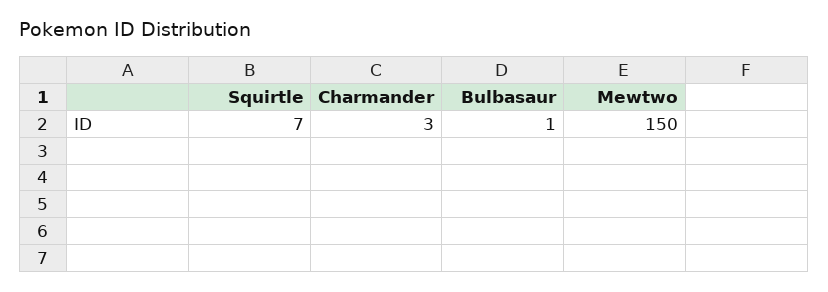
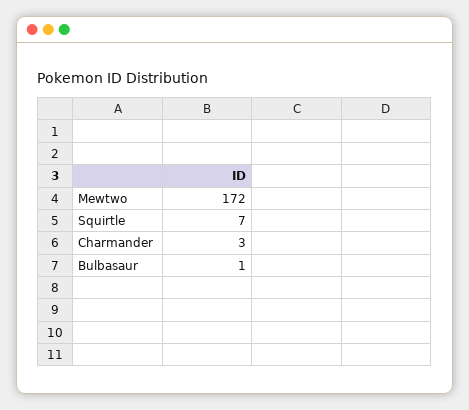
Mewtwo: 150 -> 172

